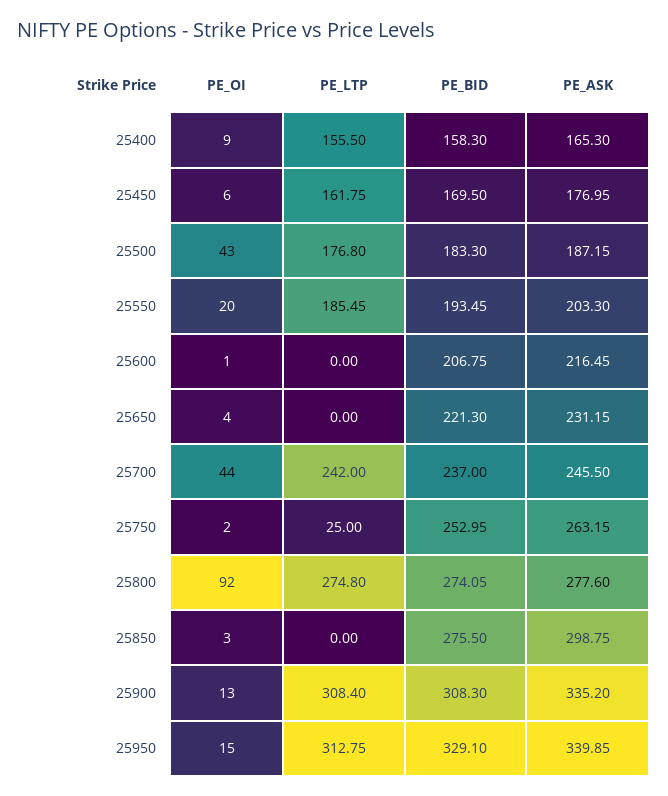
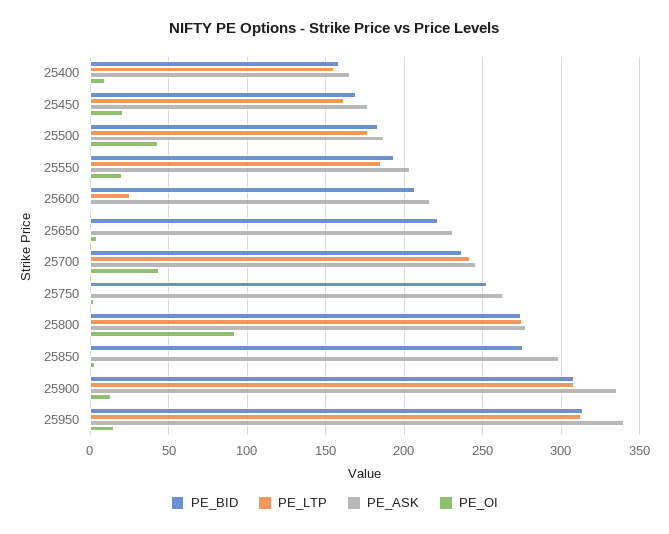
PE_OI, 25450: 6 -> 20
PE_LTP, 25600: 0 -> 25
PE_LTP, 25750: 25 -> 0
PE_BID, 25950: 329.1 -> 315

